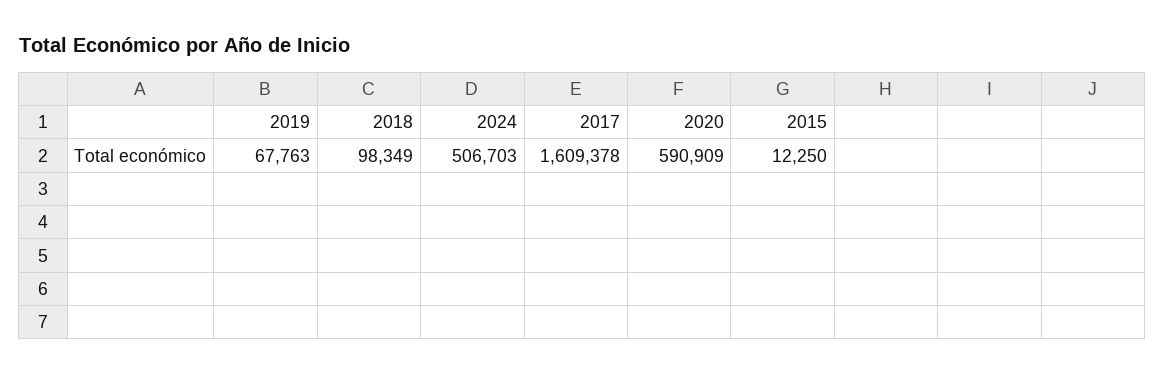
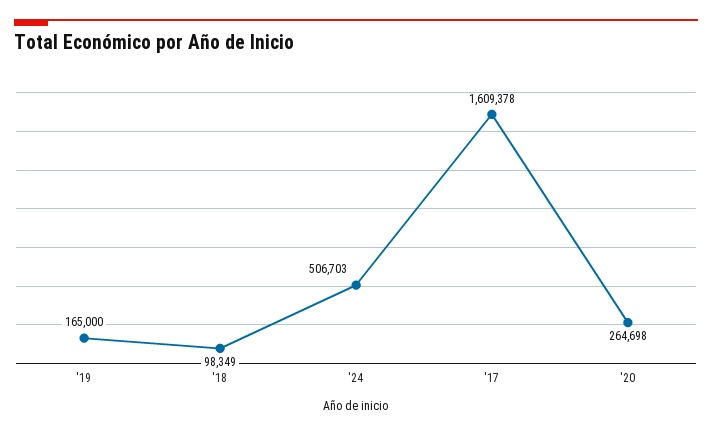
2019: 67763 -> 165000
2020: 590909 -> 264698
2015: 12250 -> none

